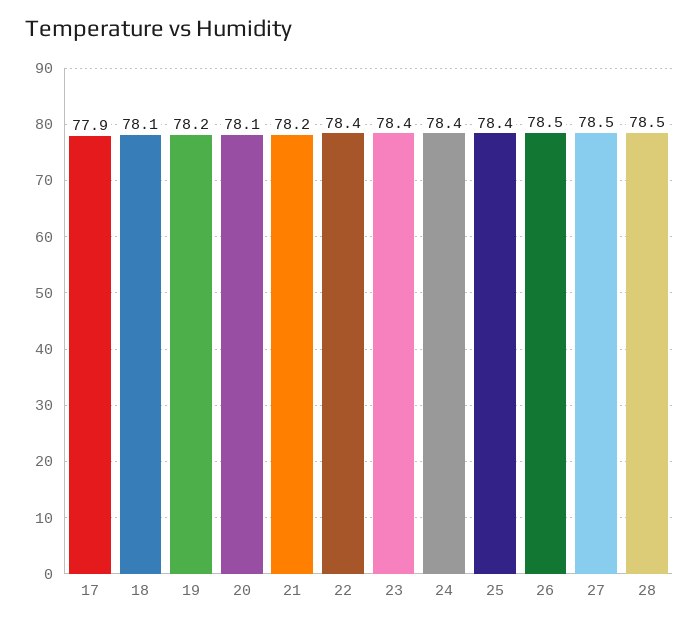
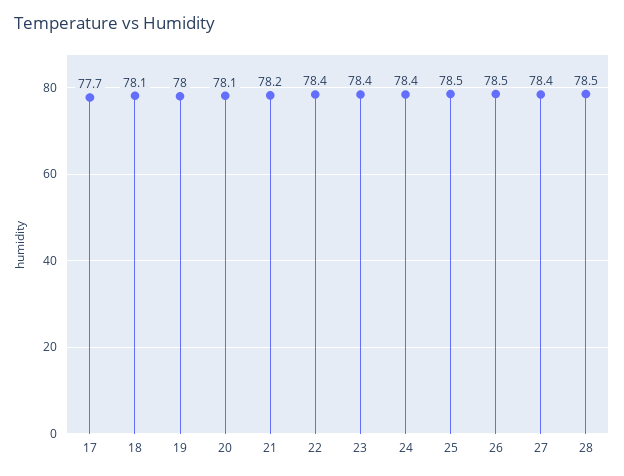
17: 77.9 -> 77.7
19: 78.2 -> 78
25: 78.4 -> 78.5
27: 78.5 -> 78.4

